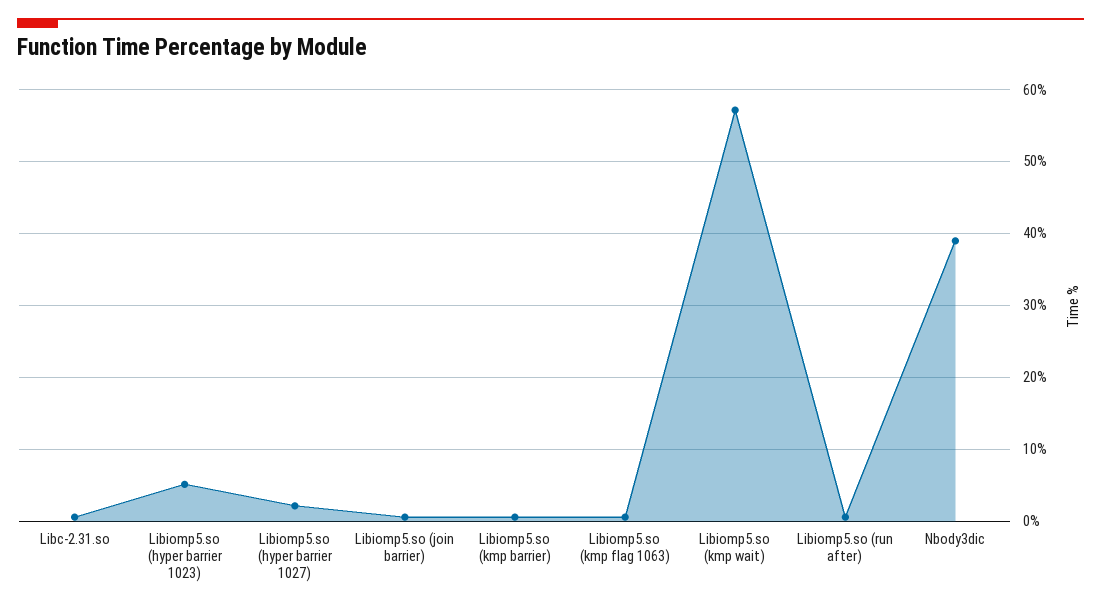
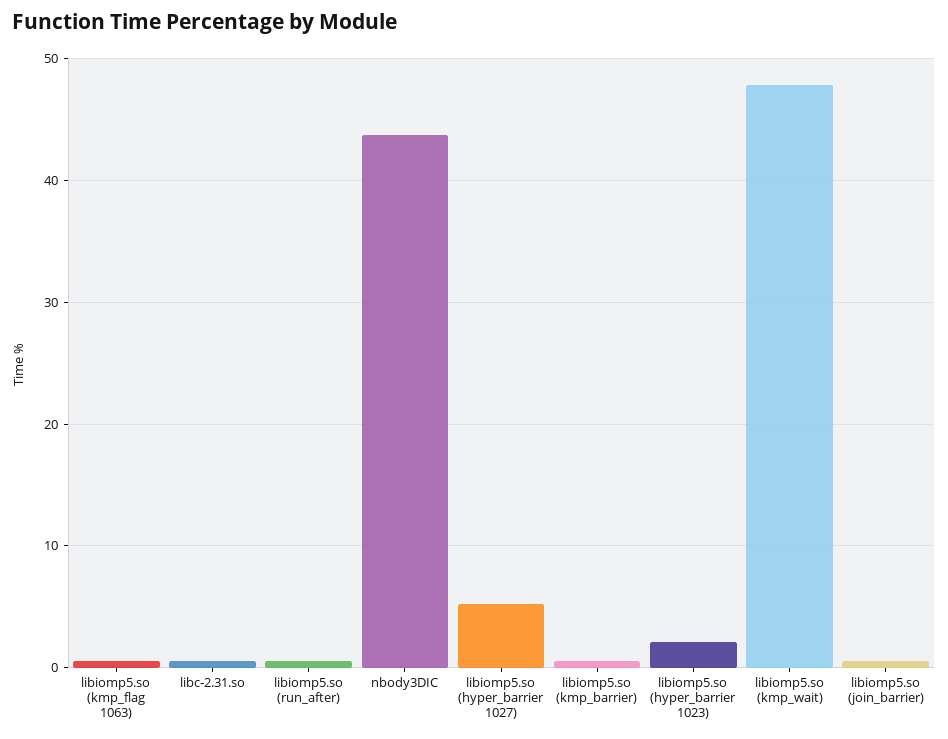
Libiomp5.so (hyper barrier 1023): 5 -> 2
Libiomp5.so (hyper barrier 1027): 2 -> 5
Libiomp5.so (kmp wait): 57 -> 48
Nbody3dic: 39 -> 44

